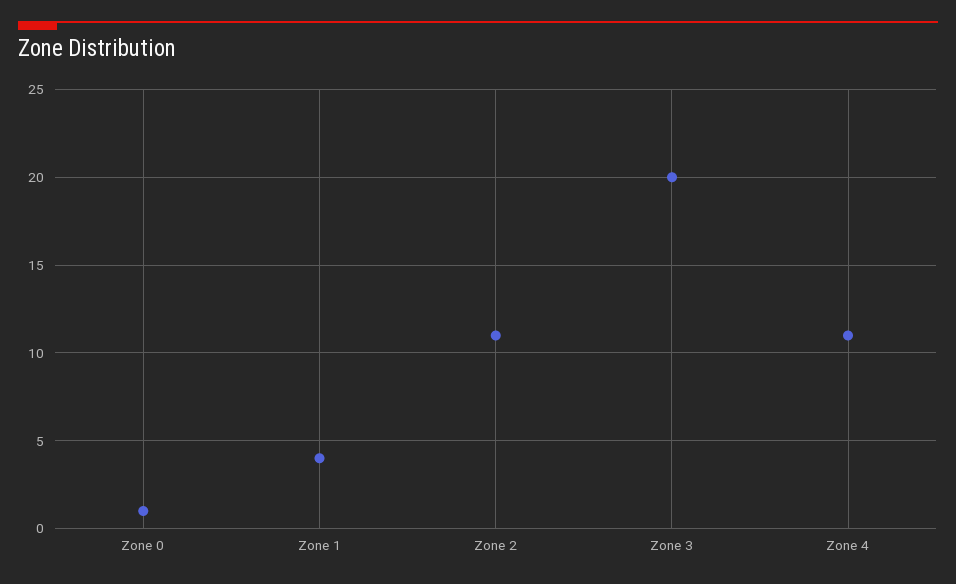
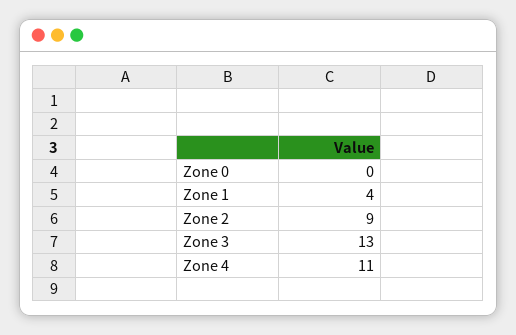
Zone 0: 1 -> 0
Zone 2: 11 -> 9
Zone 3: 20 -> 13

